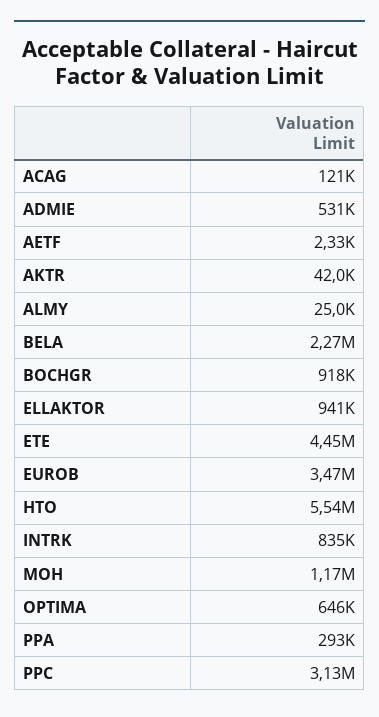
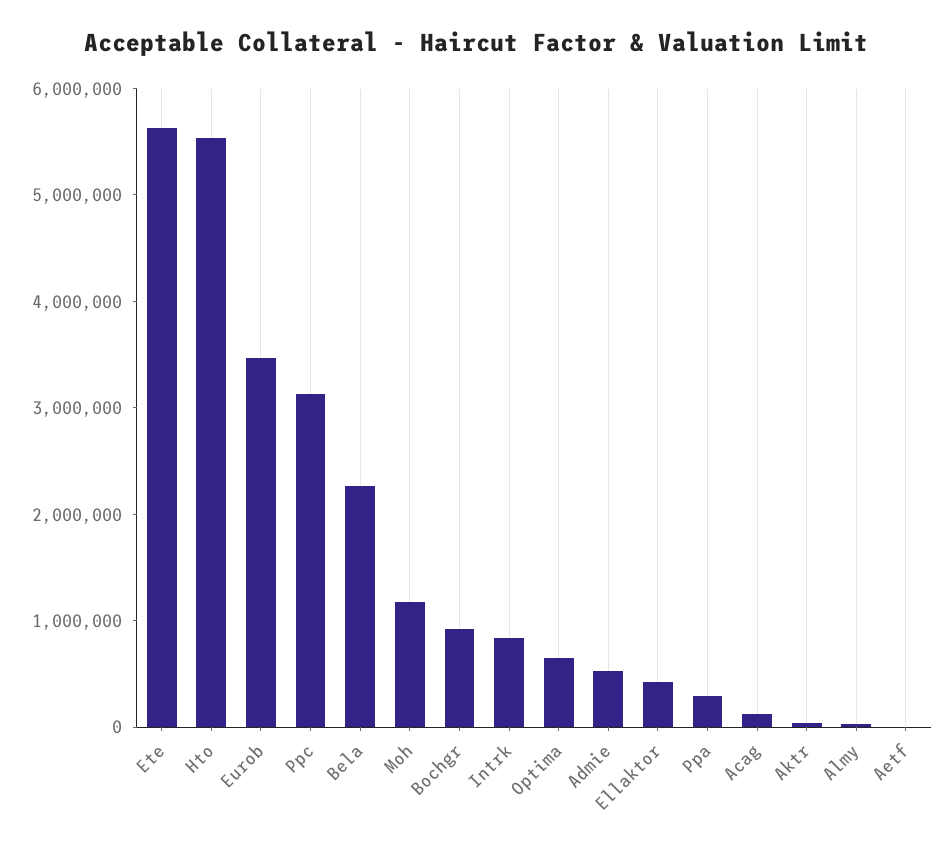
ELLAKTOR: 941000 -> 400000
ETE: 4450000 -> 5600000

